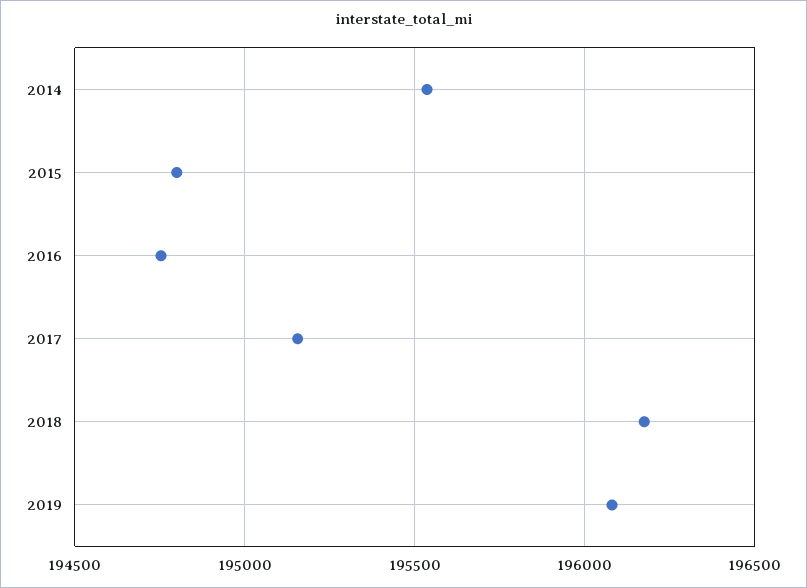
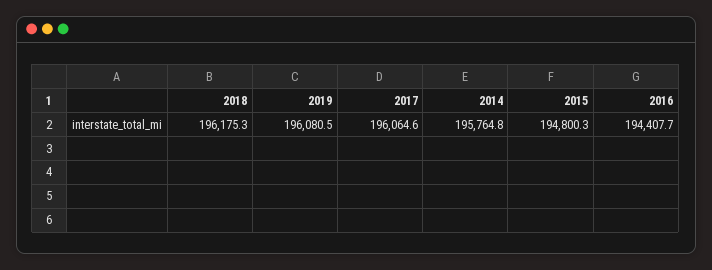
2014: 195550 -> 195764.8
2016: 194750 -> 194407.7
2017: 195150 -> 196064.6

